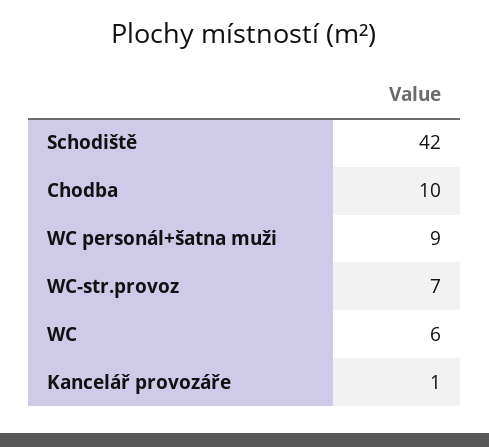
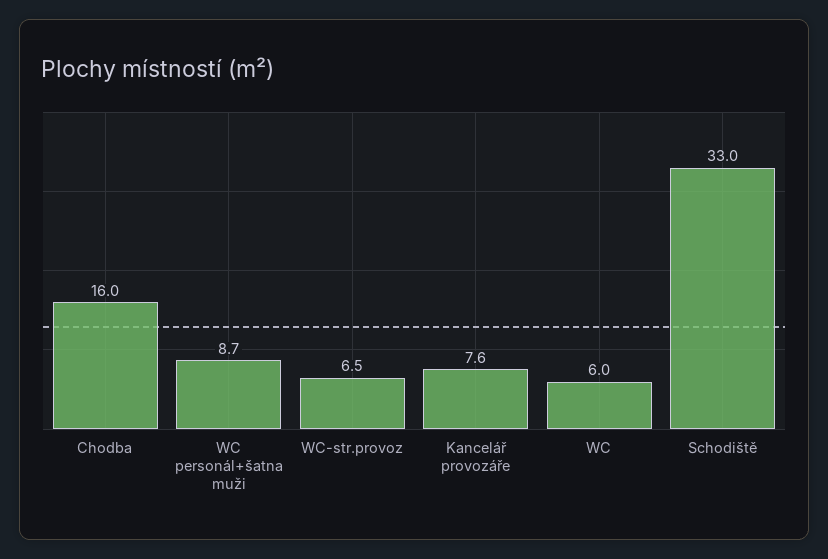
Schodiště: 42 -> 33
Chodba: 10 -> 16
Kancelář provozáře: 1 -> 7.6

